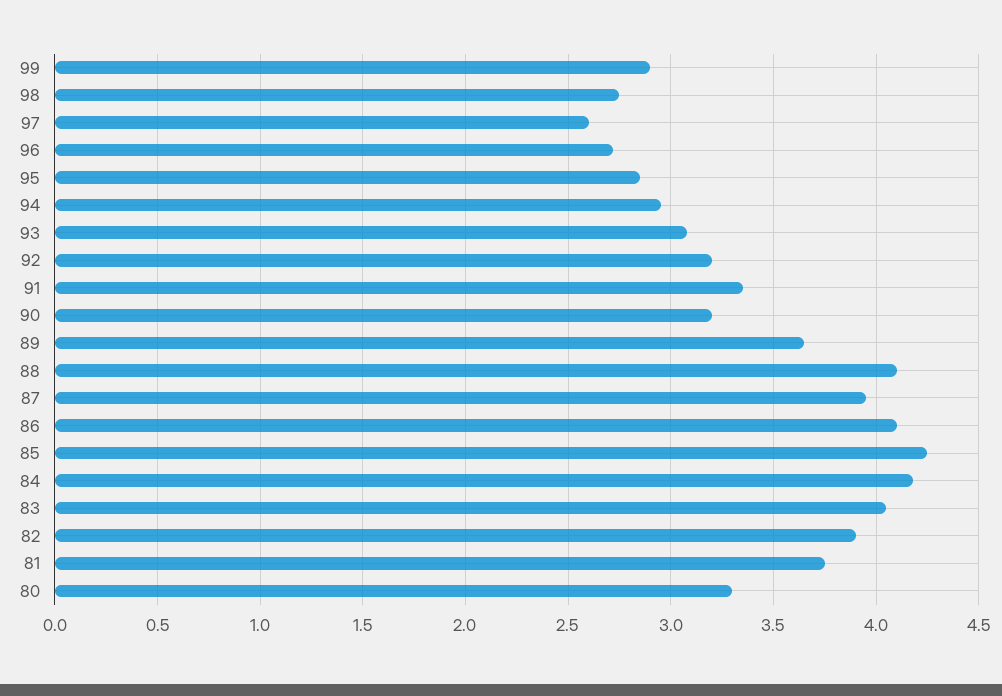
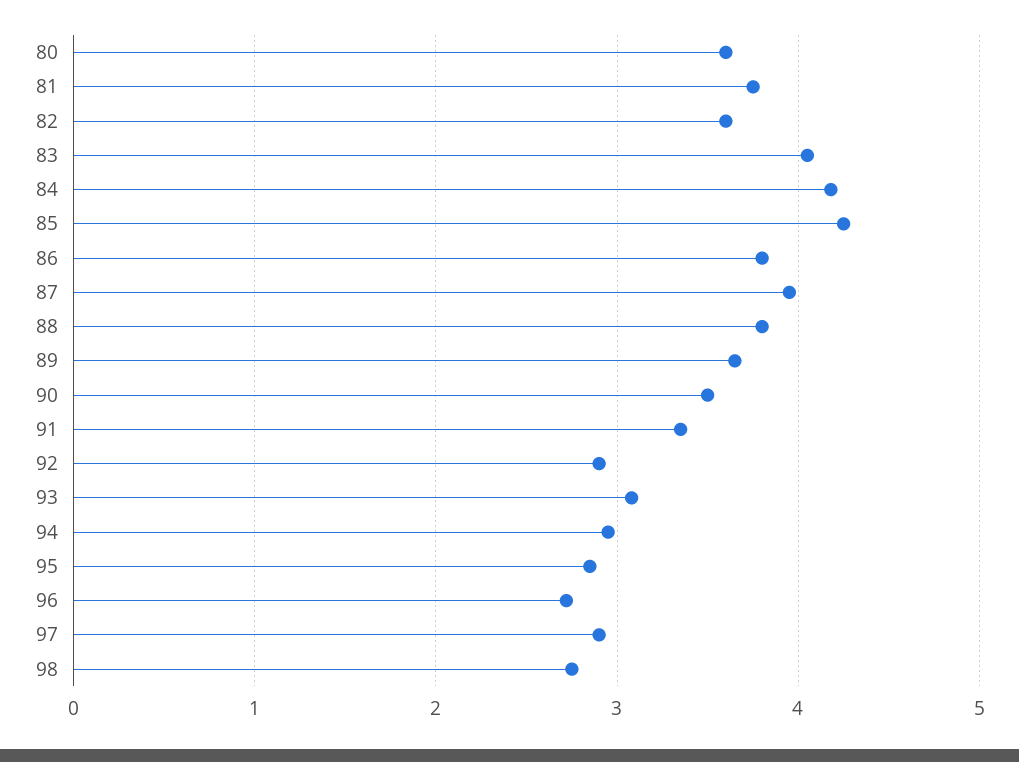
99: 2.9 -> none
97: 2.6 -> 2.9
92: 3.2 -> 2.9
90: 3.2 -> 3.5
88: 4.1 -> 3.8
86: 4.1 -> 3.8
82: 3.9 -> 3.6
80: 3.3 -> 3.6

